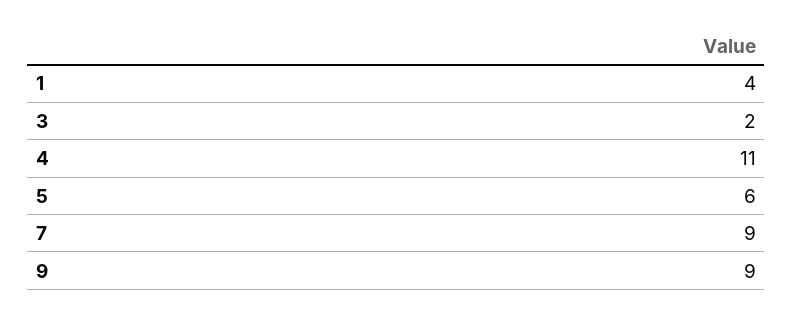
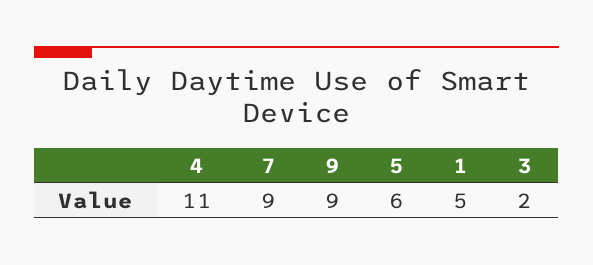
1: 4 -> 5

